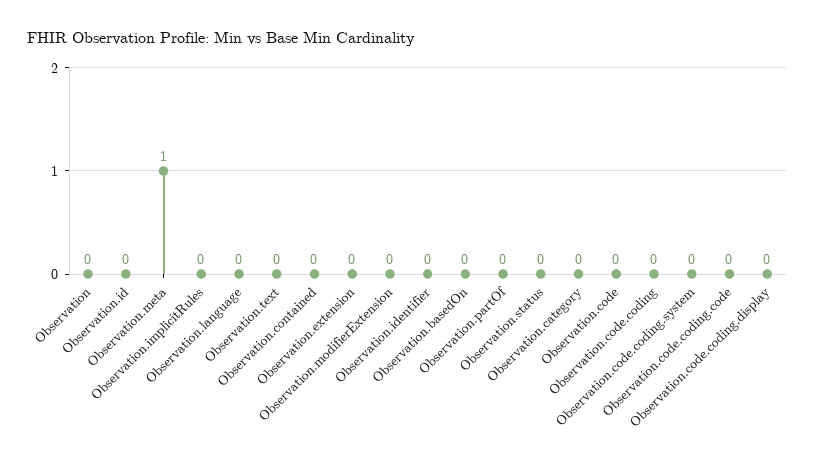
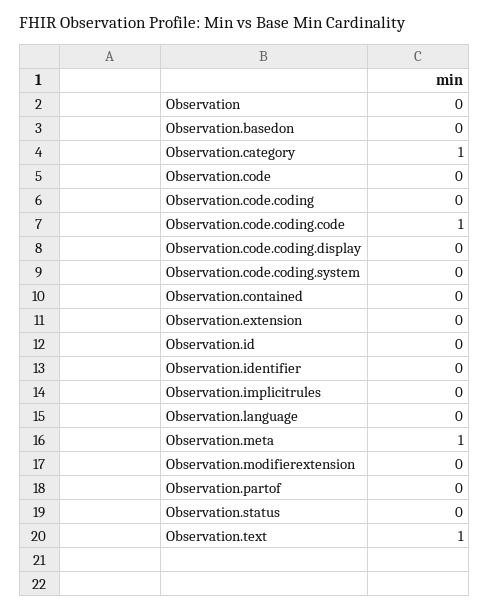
Observation.text: 0 -> 1
Observation.category: 0 -> 1
Observation.code.coding.code: 0 -> 1

